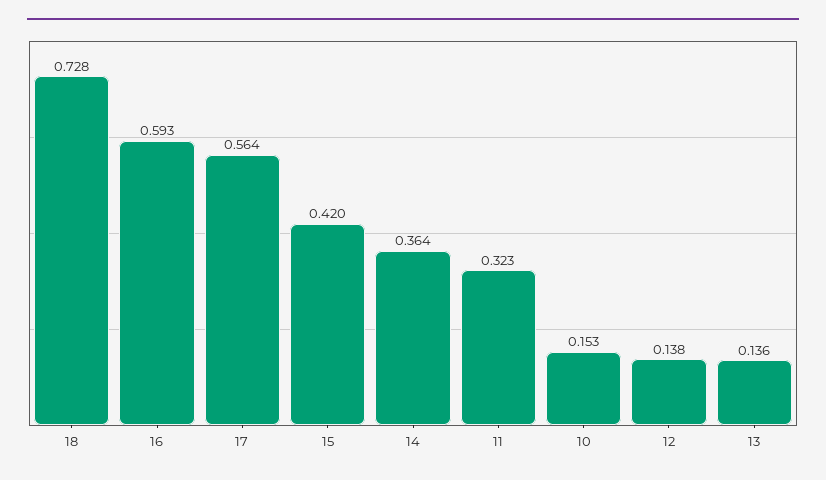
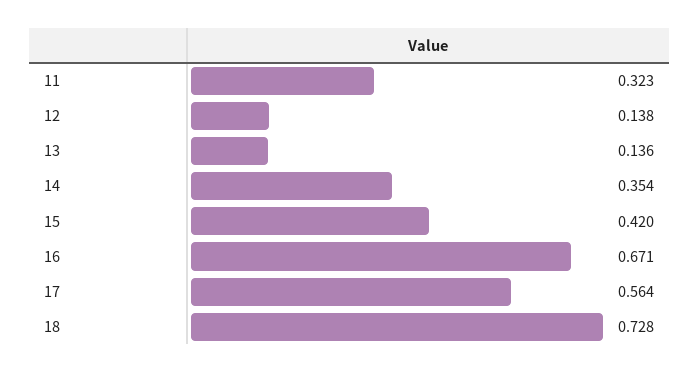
16: 0.593 -> 0.671
14: 0.364 -> 0.354
10: 0.153 -> none

